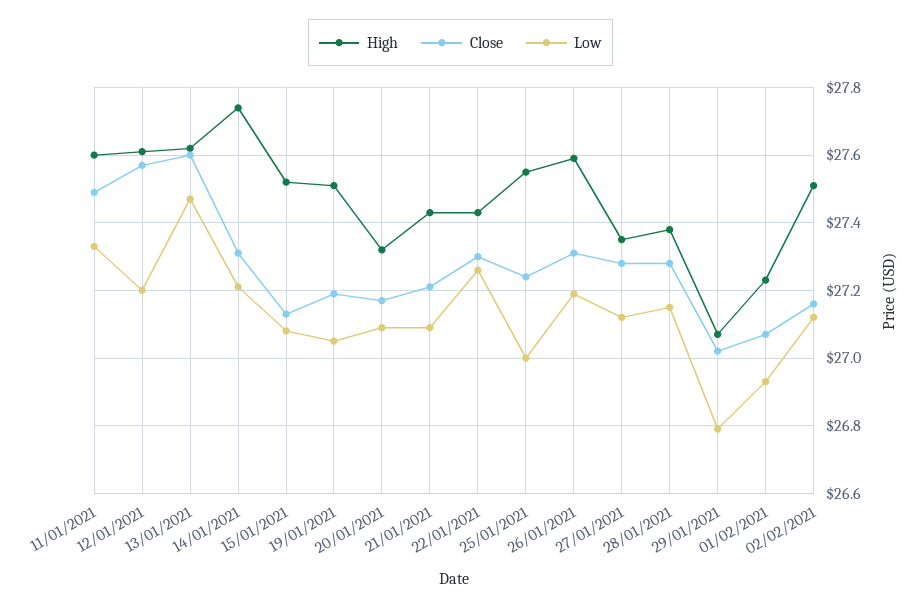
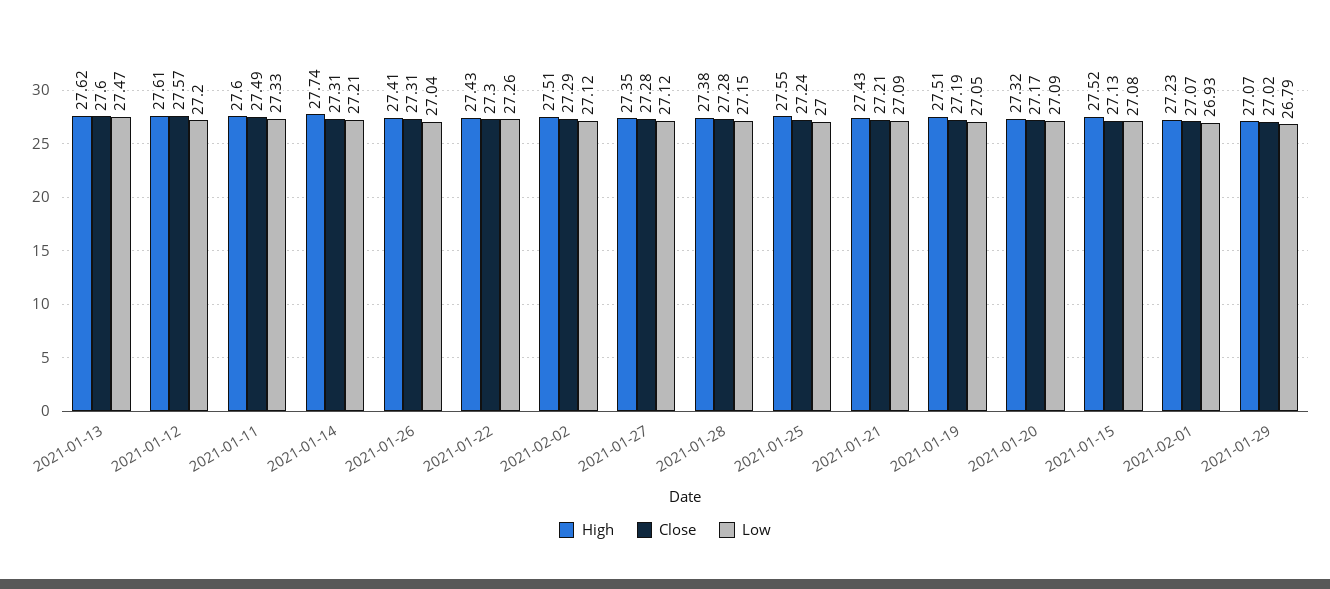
High, 26/01/2021: 27.6 -> 27.41
Low, 26/01/2021: 27.2 -> 27.04
Close, 02/02/2021: 27.15 -> 27.29

